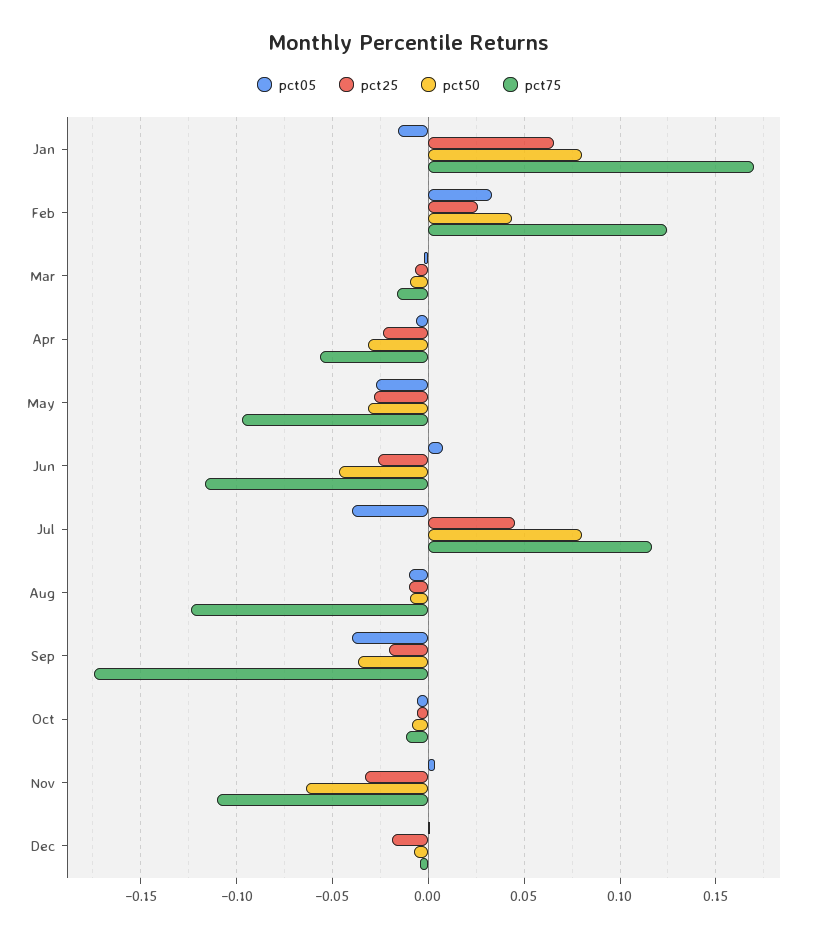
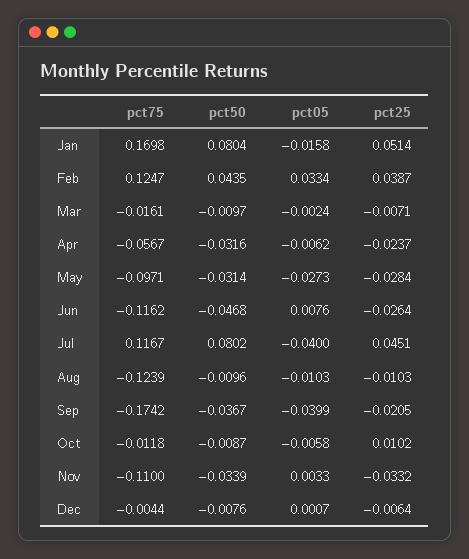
pct25, Jan: 0.065 -> 0.0514
pct25, Feb: 0.025 -> 0.0387
pct25, Oct: -0.005 -> 0.0102
pct50, Nov: -0.065 -> -0.0339
pct25, Dec: -0.02 -> -0.0064

